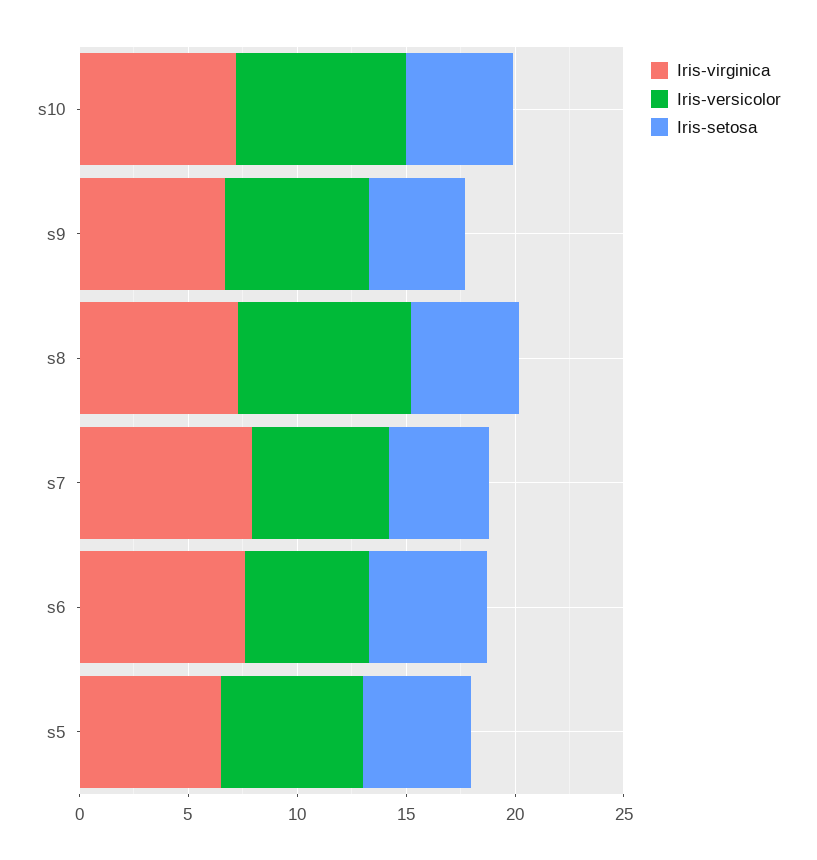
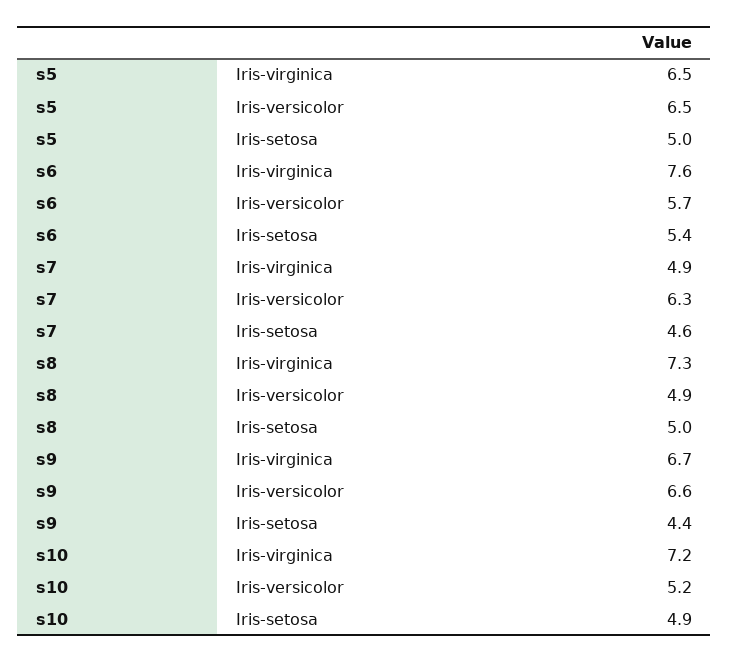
Iris-versicolor, s10: 8 -> 5.2
Iris-versicolor, s8: 8 -> 4.9
Iris-virginica, s7: 8 -> 4.9

